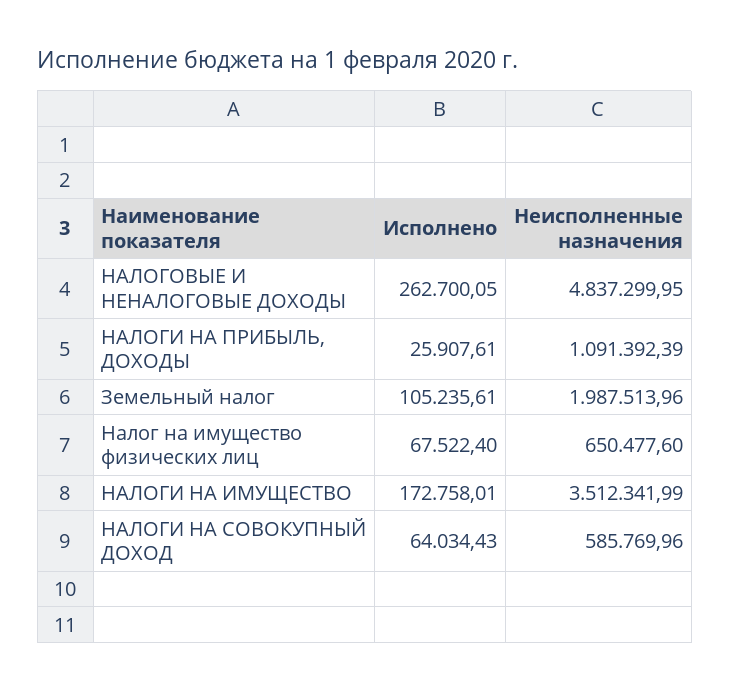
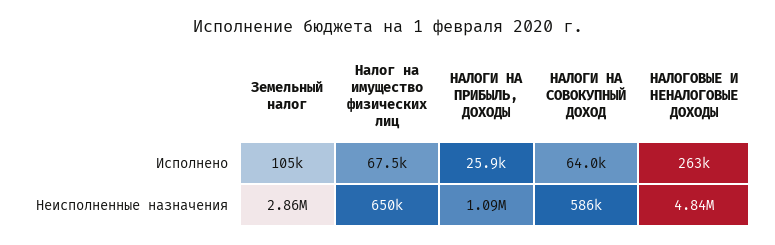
Неисполненные назначения, Земельный налог: 1987513.96 -> 2860000
Исполнено, НАЛОГИ НА ИМУЩЕСТВО: 172758.01 -> none
Неисполненные назначения, НАЛОГИ НА ИМУЩЕСТВО: 3512341.99 -> none

